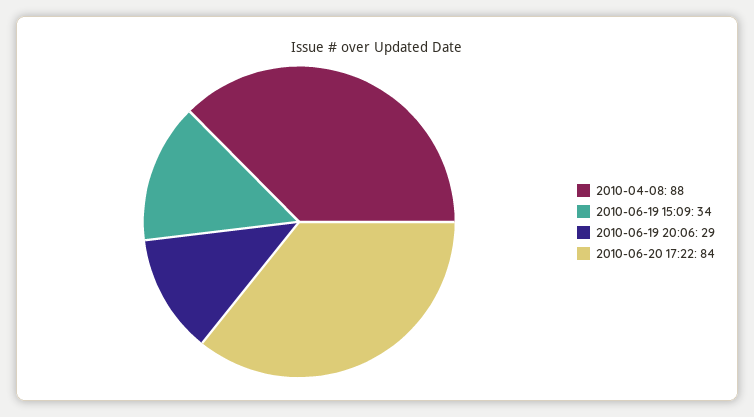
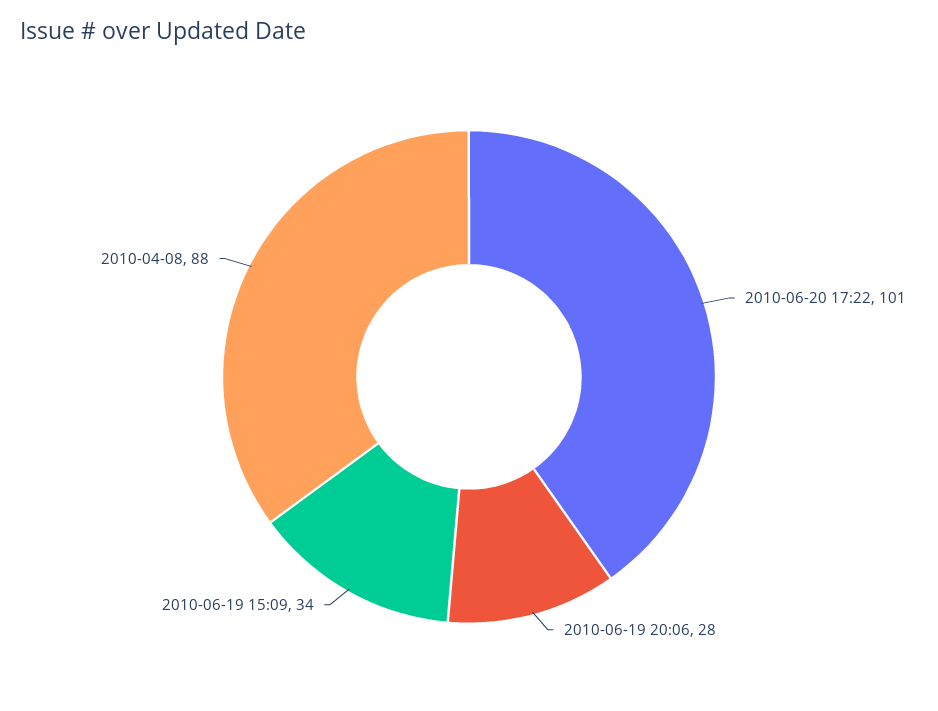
2010-06-19 20:06: 29 -> 28
2010-06-20 17:22: 84 -> 101

